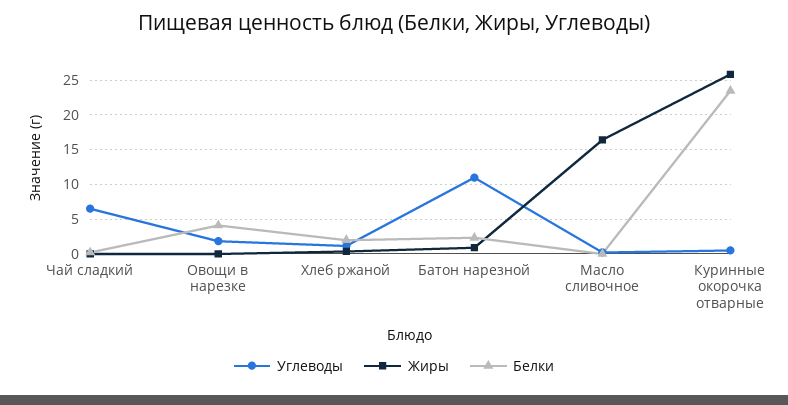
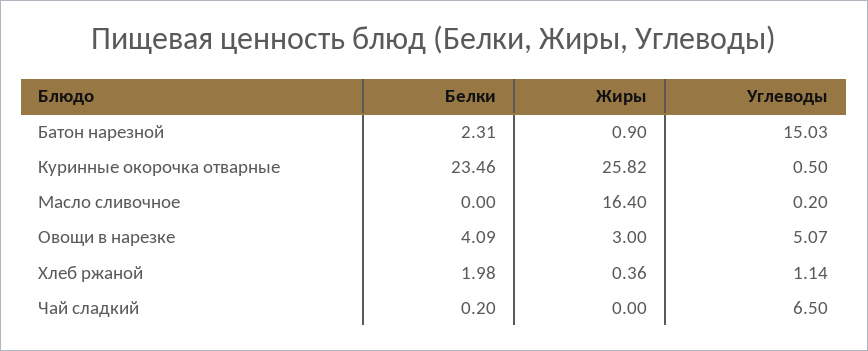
Углеводы, Овощи в нарезке: 2 -> 5.07
Жиры, Овощи в нарезке: 0 -> 3
Углеводы, Батон нарезной: 11 -> 15.03

